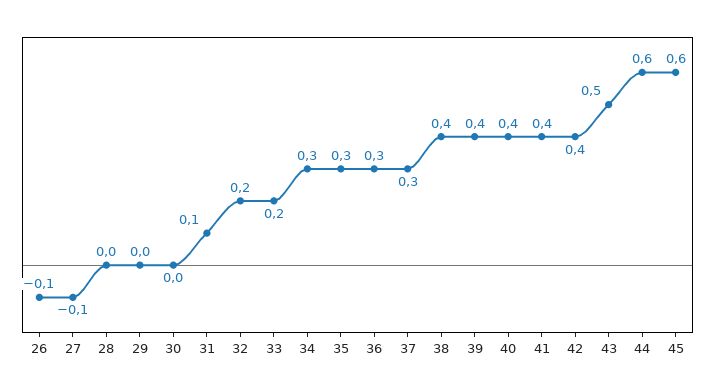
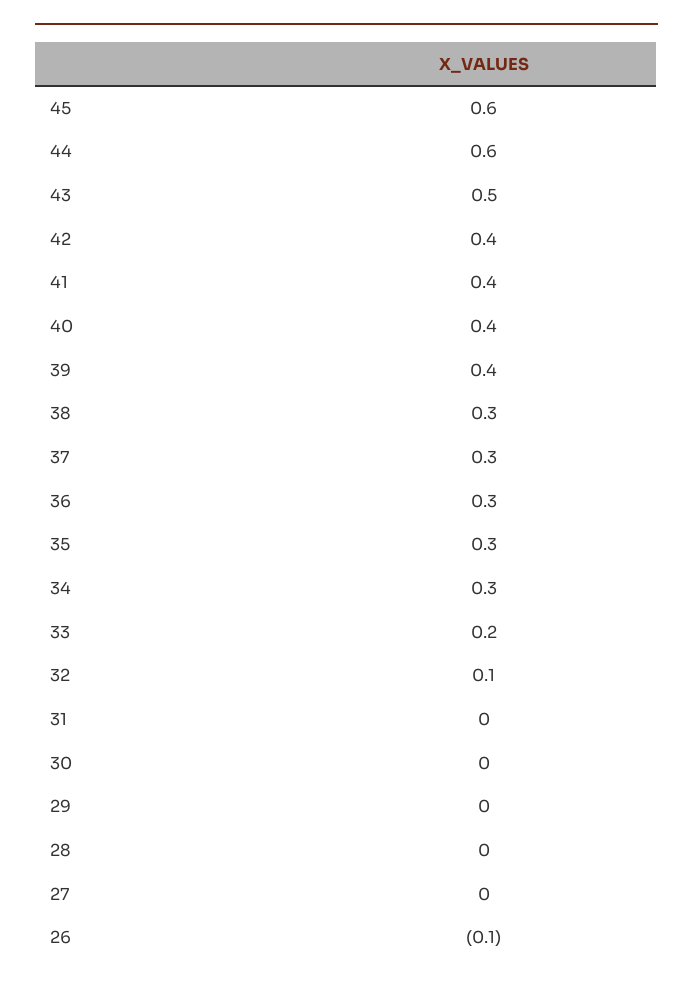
27: -0.1 -> 0
31: 0.1 -> 0
32: 0.2 -> 0.1
38: 0.4 -> 0.3

